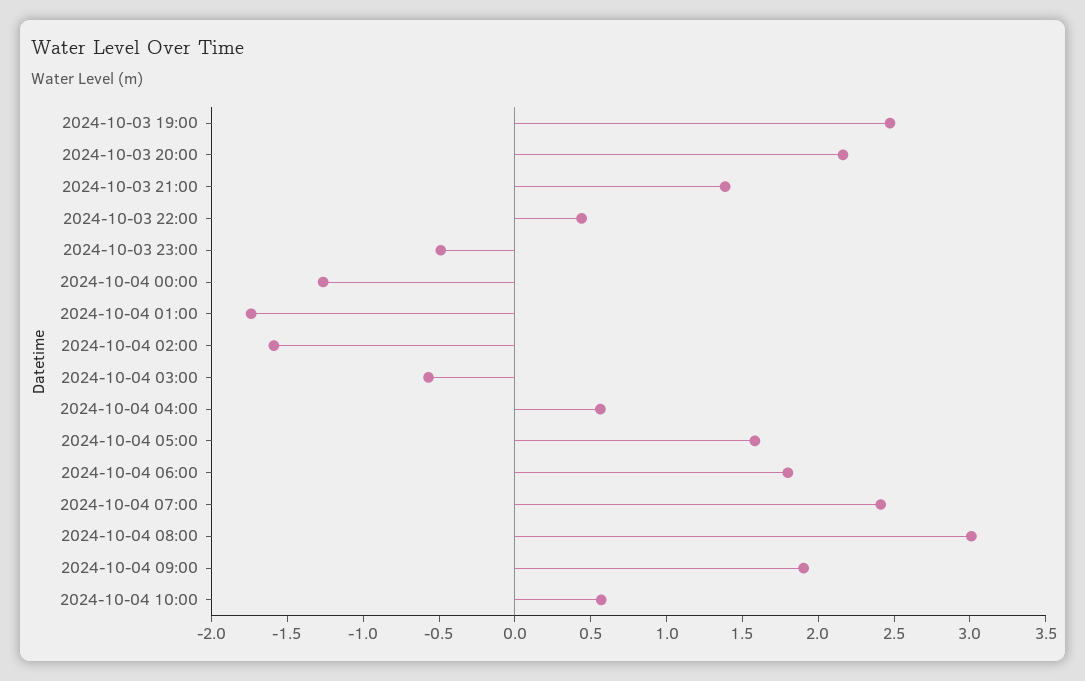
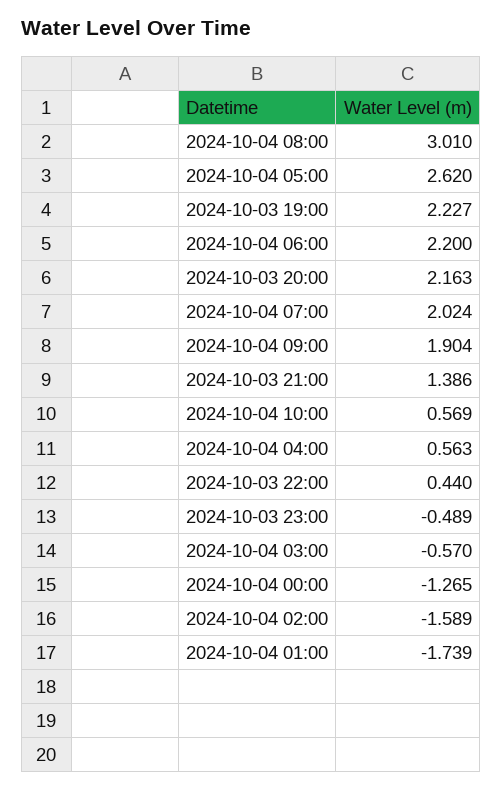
2024-10-03 19:00: 2.5 -> 2.227
2024-10-04 05:00: 1.6 -> 2.62
2024-10-04 06:00: 1.8 -> 2.2
2024-10-04 07:00: 2.4 -> 2.024

